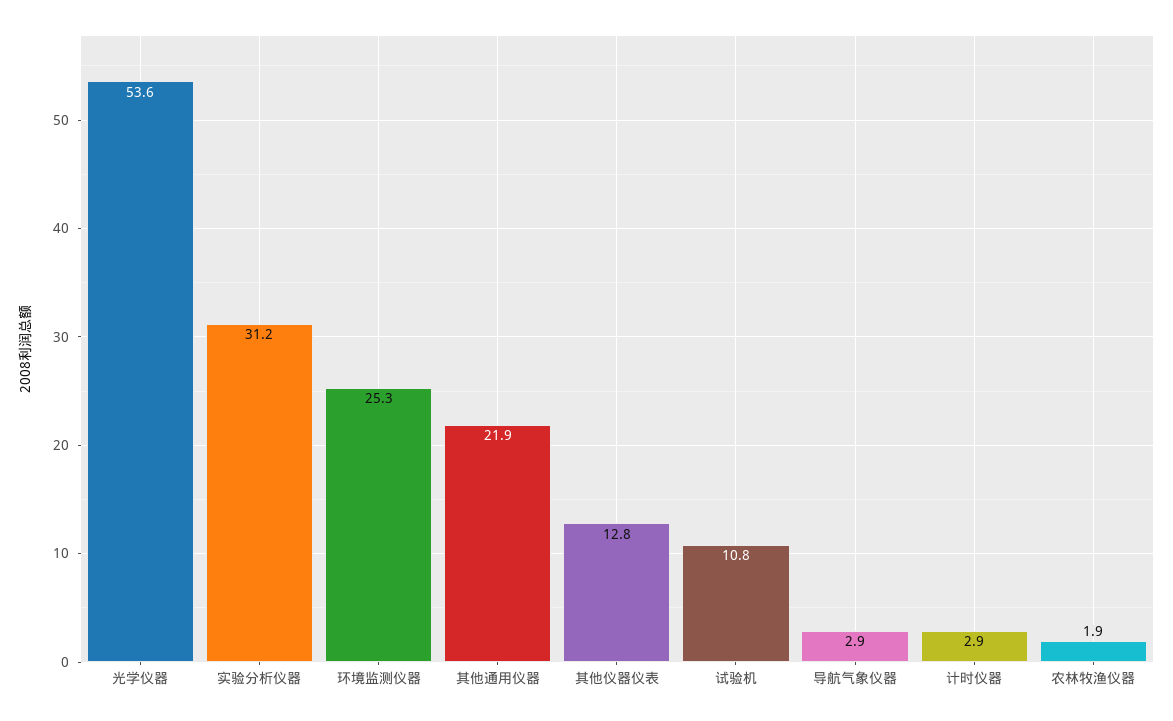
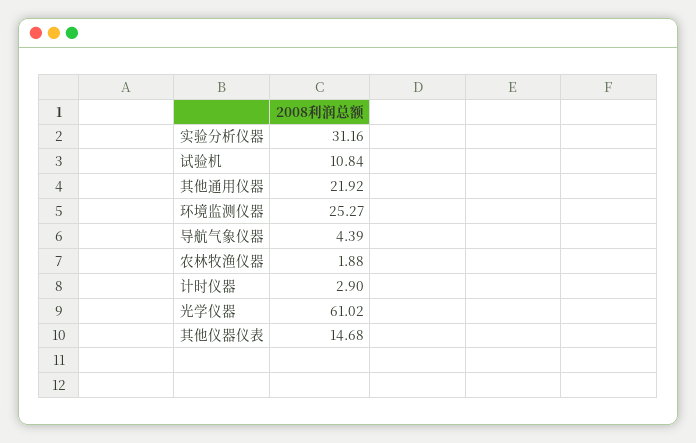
光学仪器: 53.6 -> 61.02
其他仪器仪表: 12.8 -> 14.68
导航气象仪器: 2.9 -> 4.39

